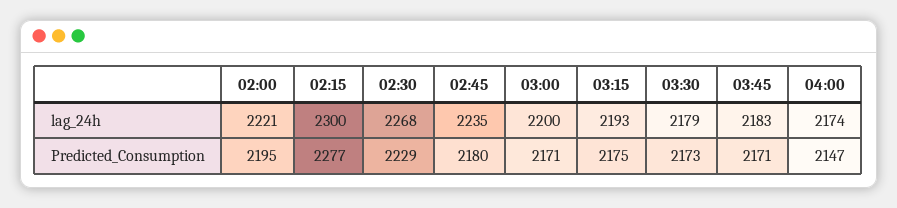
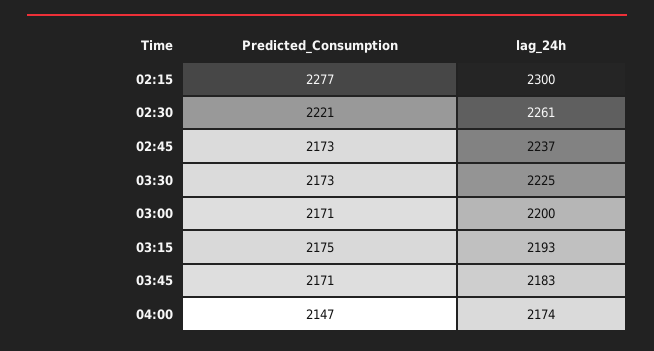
02:00, lag_24h: 2221 -> none
02:30, lag_24h: 2268 -> 2261
02:45, lag_24h: 2235 -> 2237
03:30, lag_24h: 2179 -> 2225
02:00, Predicted_Consumption: 2195 -> none
02:30, Predicted_Consumption: 2229 -> 2221
02:45, Predicted_Consumption: 2180 -> 2173

